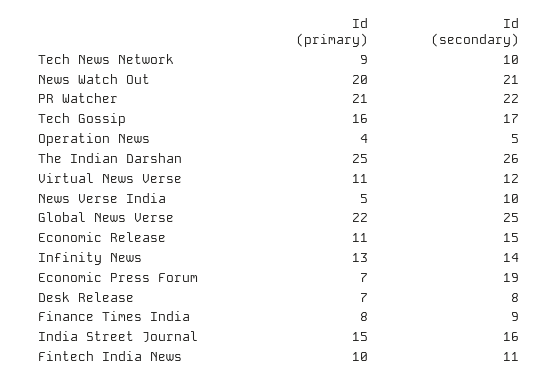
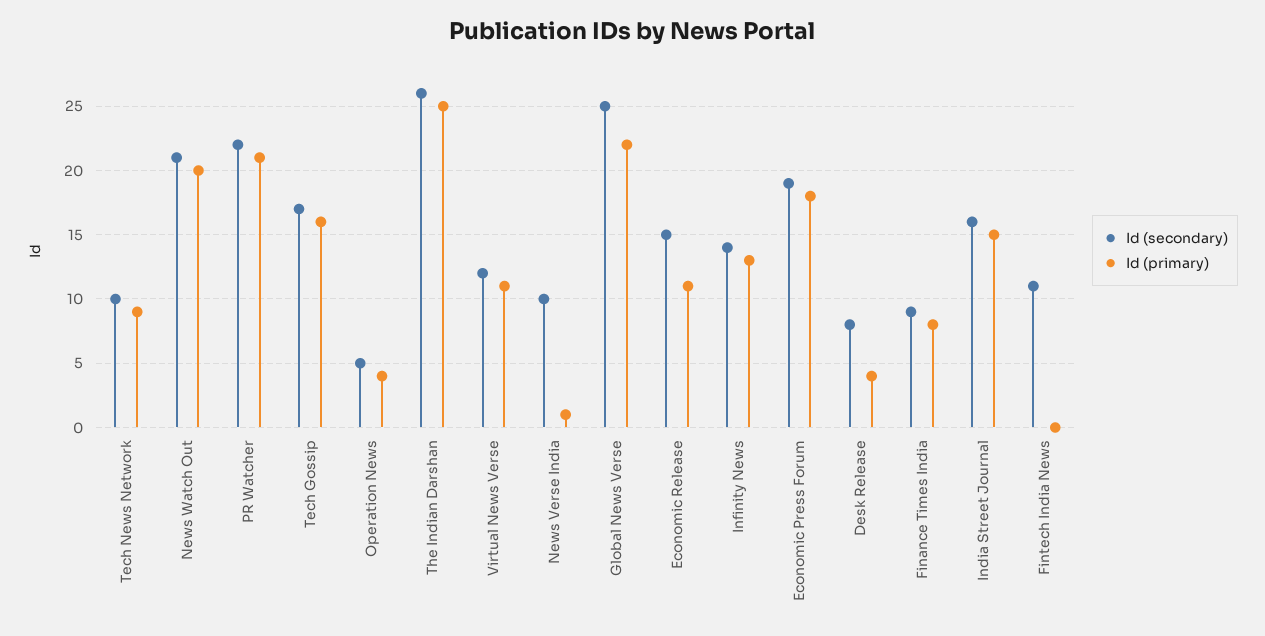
Id (primary), News Verse India: 5 -> 1
Id (primary), Economic Press Forum: 7 -> 18
Id (primary), Desk Release: 7 -> 4
Id (primary), Fintech India News: 10 -> 0

